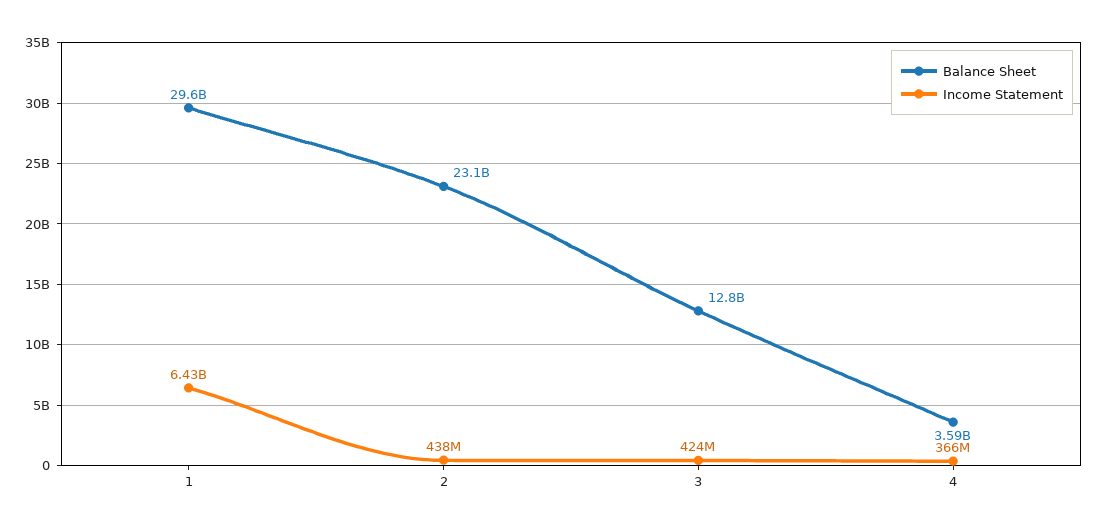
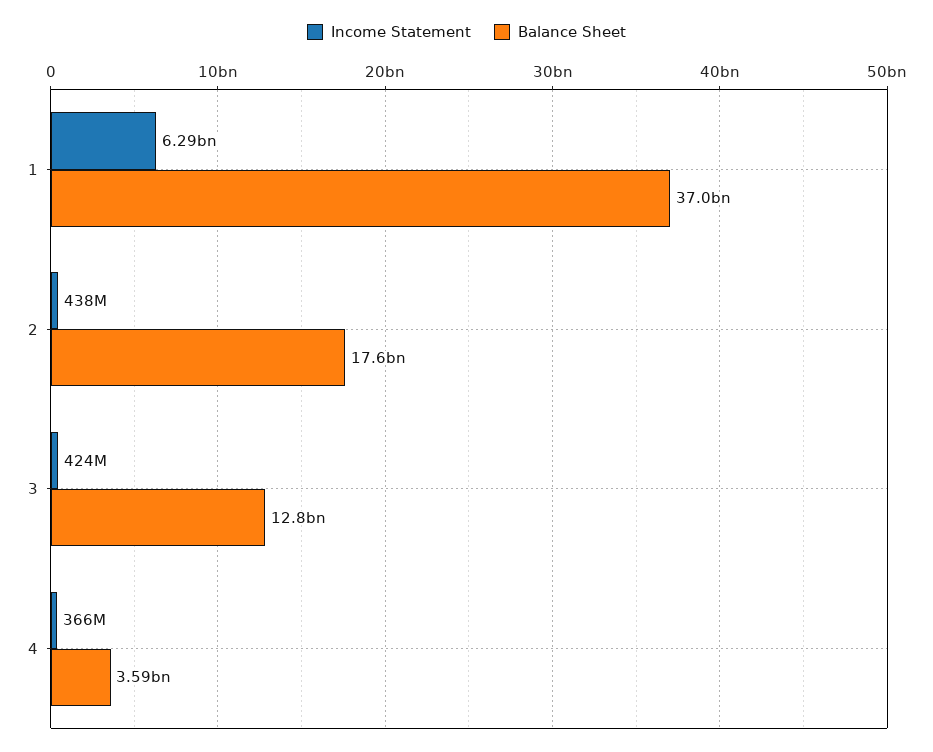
Balance Sheet, 1: 29600000000 -> 37000000000
Income Statement, 1: 6430000000 -> 6290000000
Balance Sheet, 2: 23100000000 -> 17600000000

